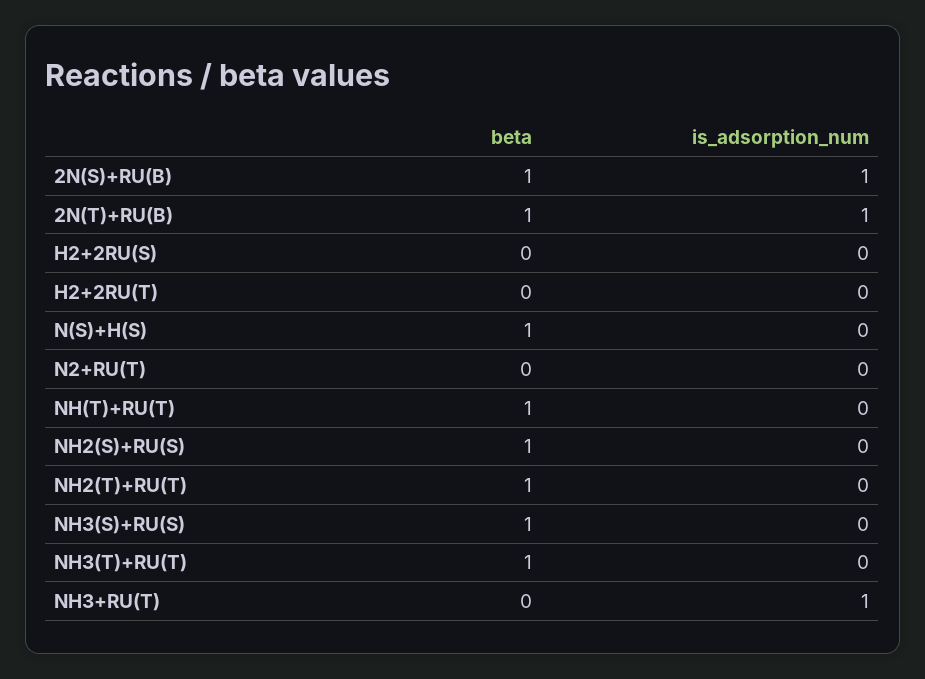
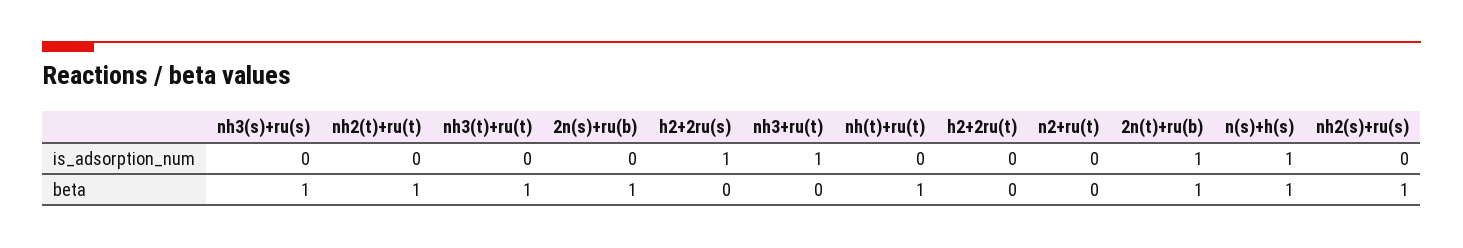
is_adsorption_num, 2N(S)+RU(B): 1 -> 0
is_adsorption_num, H2+2RU(S): 0 -> 1
is_adsorption_num, N(S)+H(S): 0 -> 1

